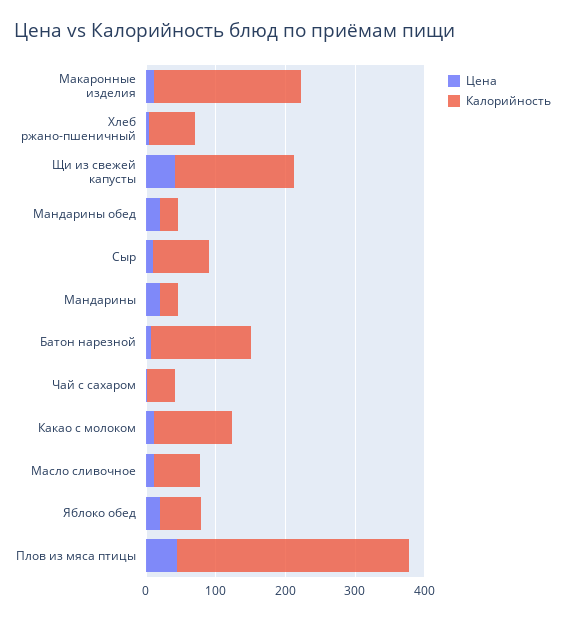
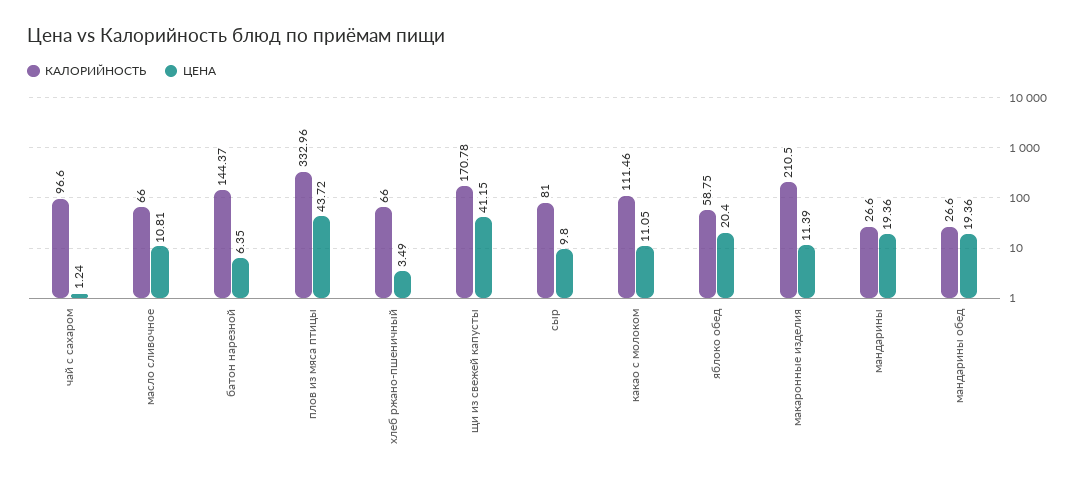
Калорийность, Чай с сахаром: 40 -> 96.6

